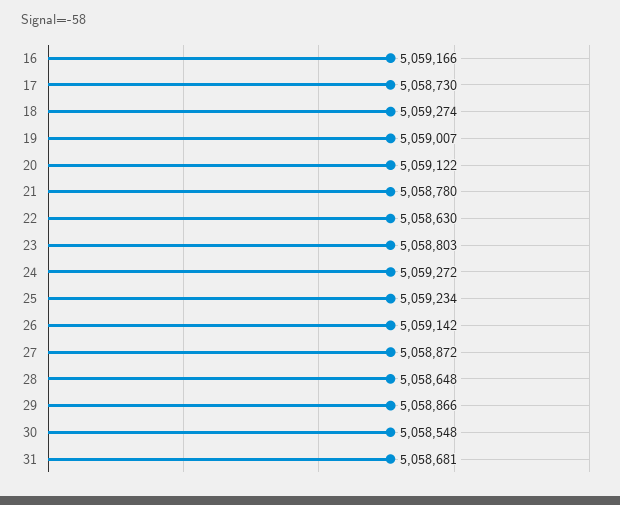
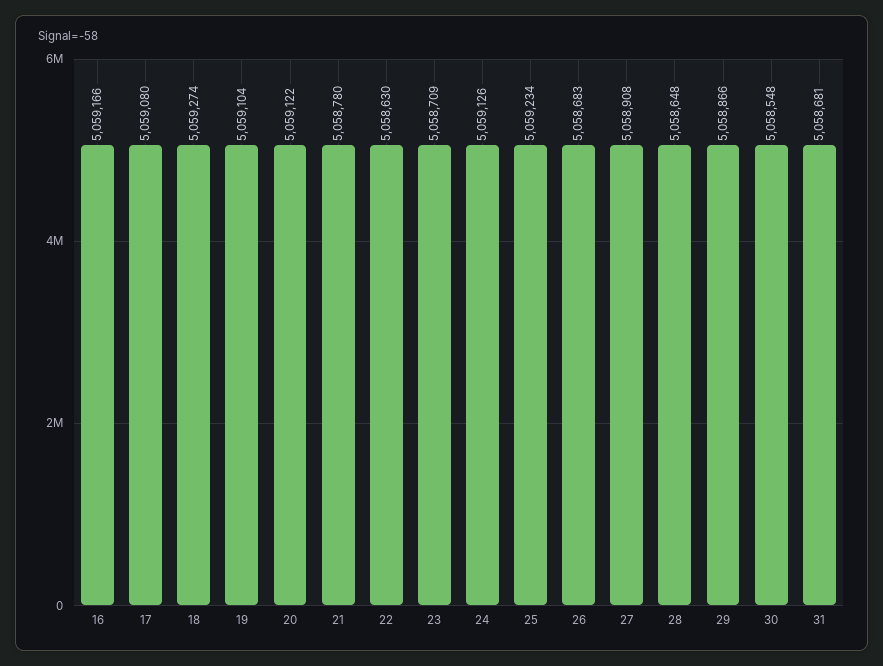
17: 5058730 -> 5059080
19: 5059007 -> 5059104
23: 5058803 -> 5058709
24: 5059272 -> 5059126
26: 5059142 -> 5058683
27: 5058872 -> 5058908

